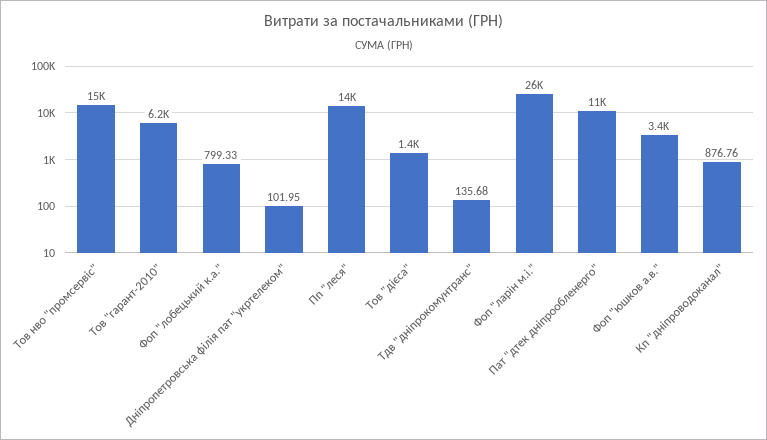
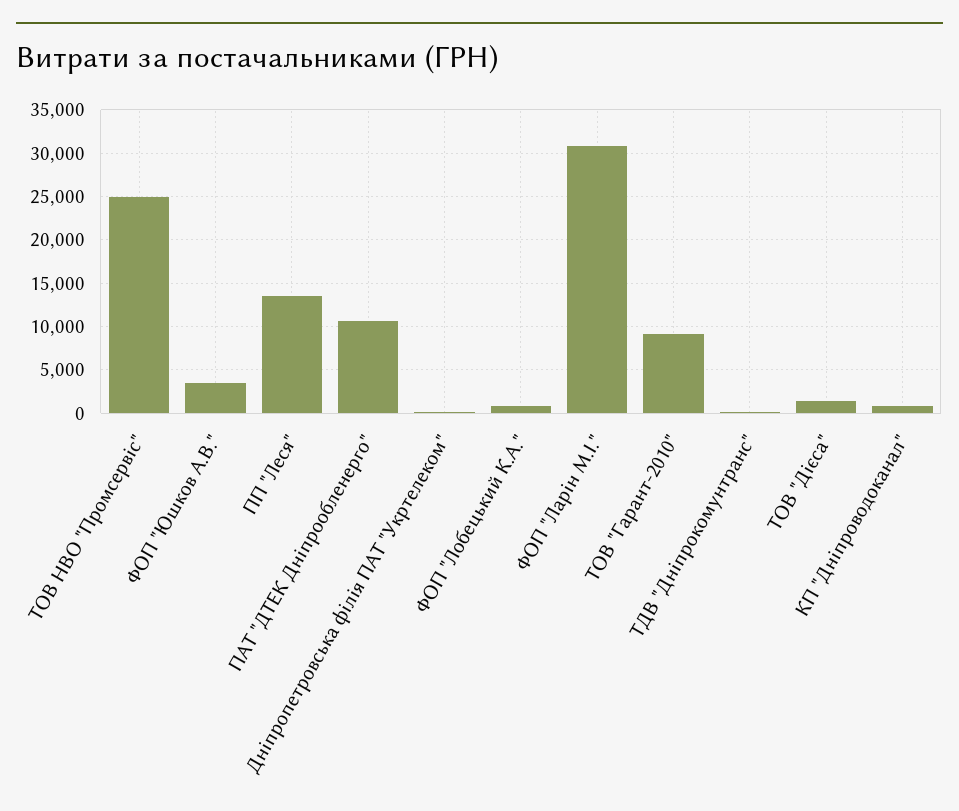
Тов нво "промсервіс": 15000 -> 25000
Тов "гарант-2010": 6200 -> 9000
Фоп "ларін м.і.": 26000 -> 31000

